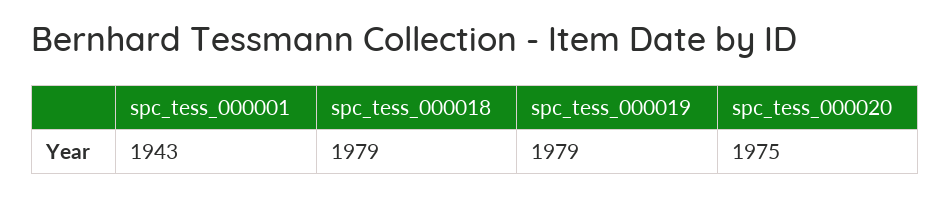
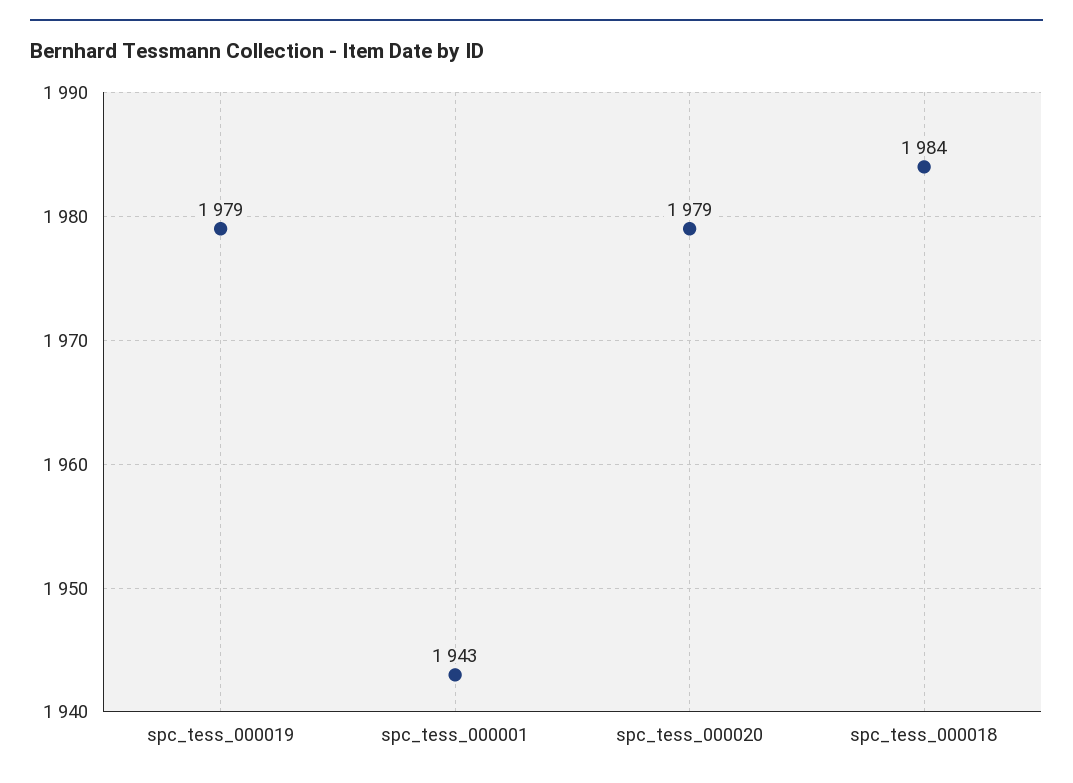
spc_tess_000018: 1979 -> 1984
spc_tess_000020: 1975 -> 1979

